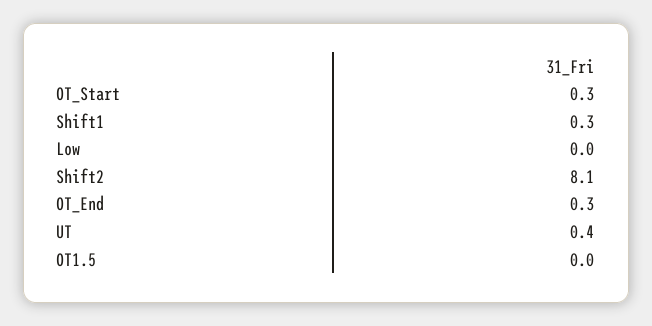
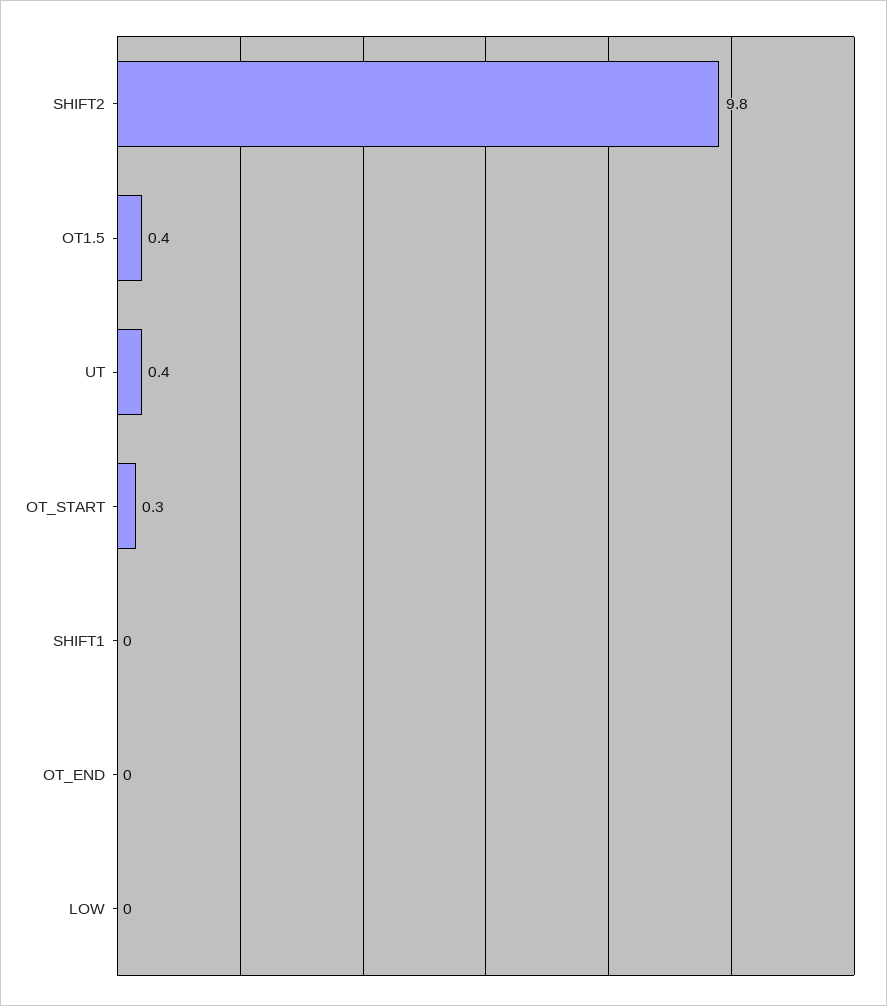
Shift1: 0.3 -> 0
Shift2: 8.1 -> 9.8
OT_End: 0.3 -> 0
OT1.5: 0 -> 0.4

